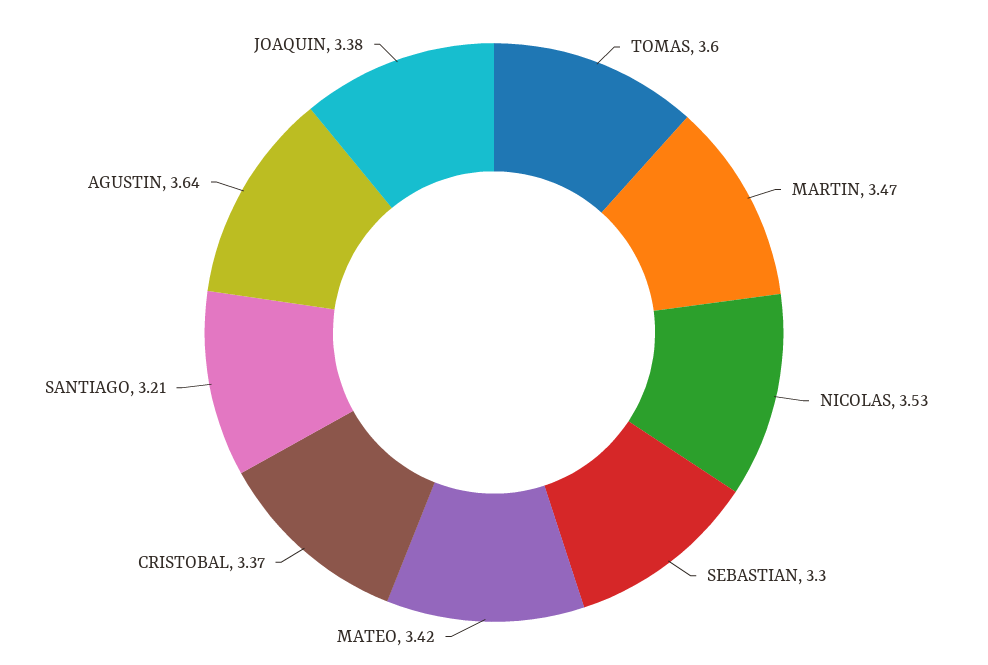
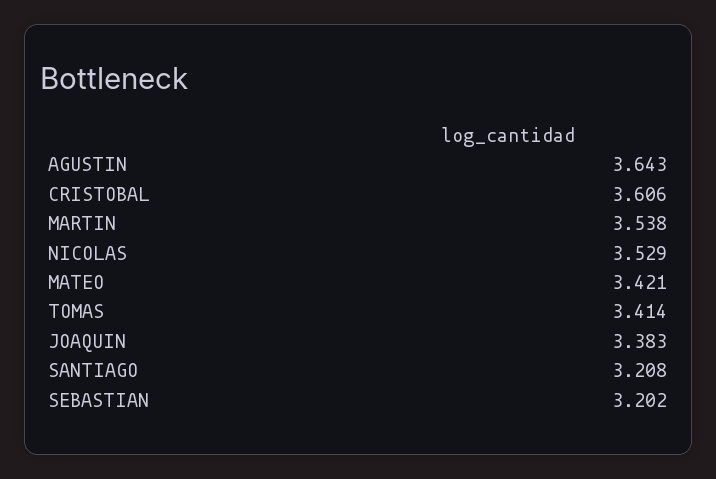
TOMAS: 3.6 -> 3.414
MARTIN: 3.47 -> 3.538
SEBASTIAN: 3.3 -> 3.202
CRISTOBAL: 3.37 -> 3.606

